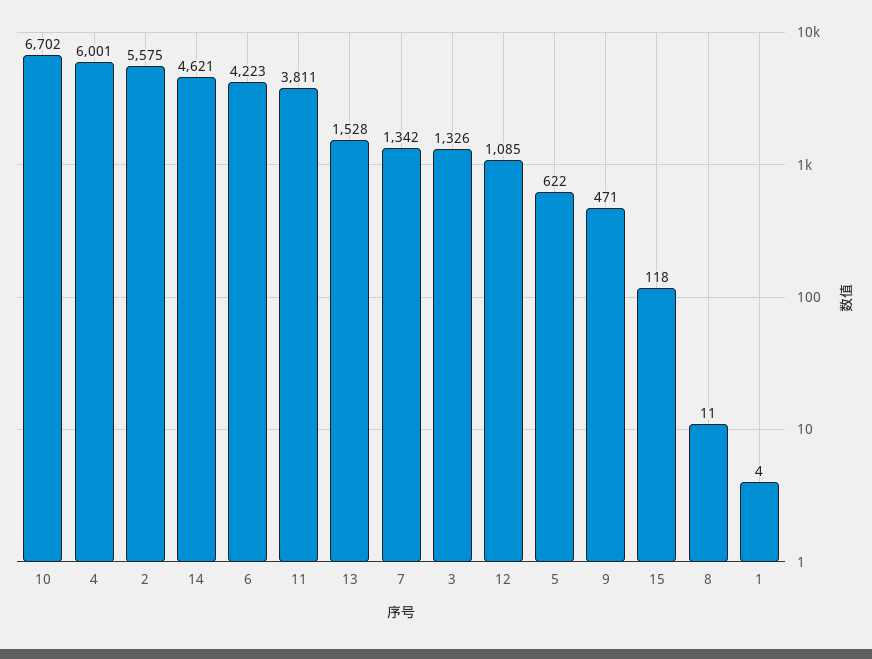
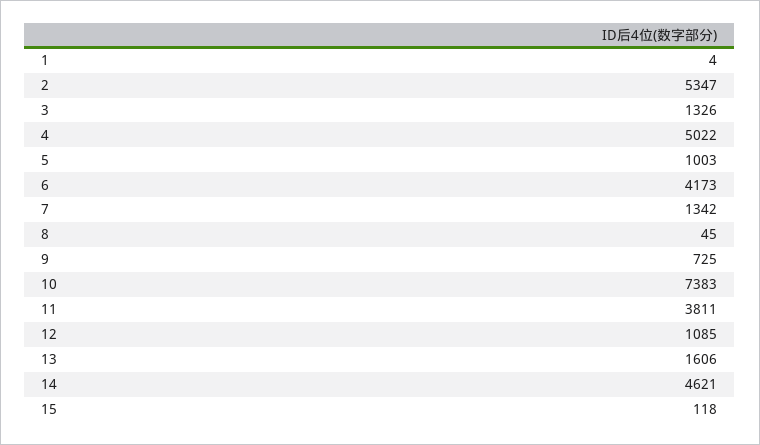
10: 6702 -> 7383
4: 6001 -> 5022
2: 5575 -> 5347
6: 4223 -> 4173
13: 1528 -> 1606
5: 622 -> 1003
9: 471 -> 725
8: 11 -> 45

